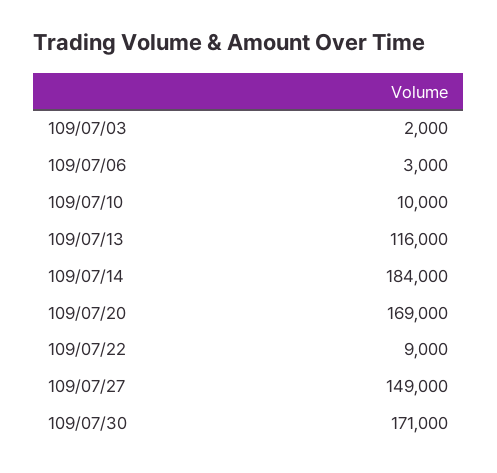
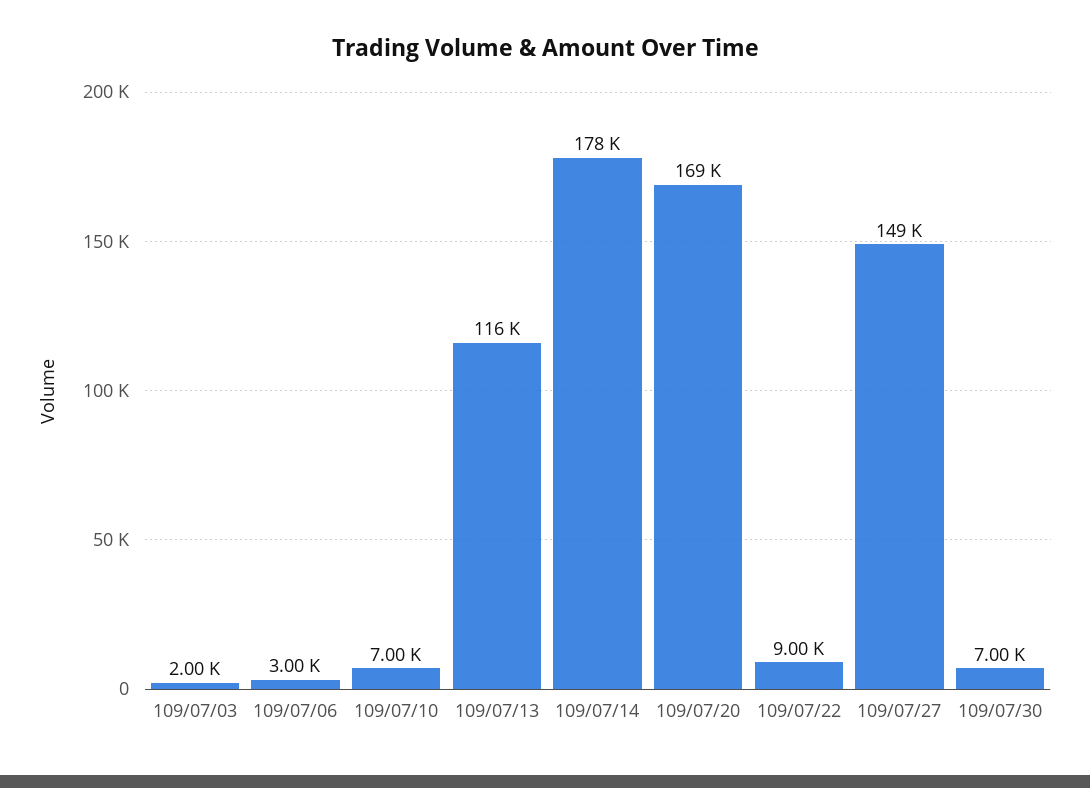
109/07/10: 10000 -> 7000
109/07/14: 184000 -> 178000
109/07/30: 171000 -> 7000

